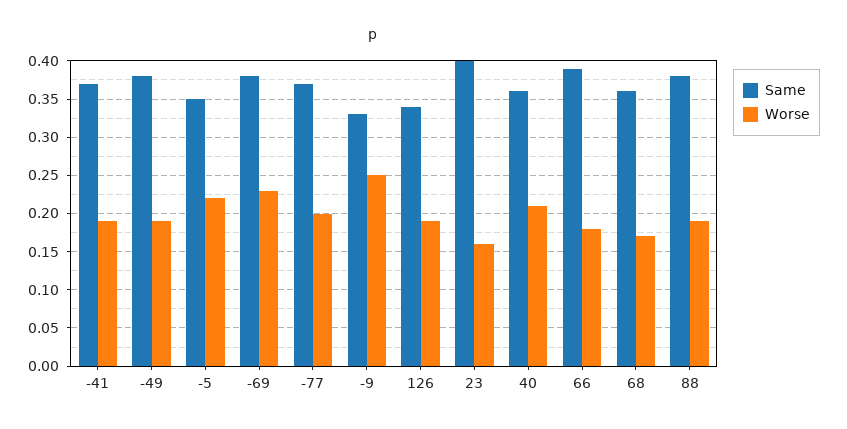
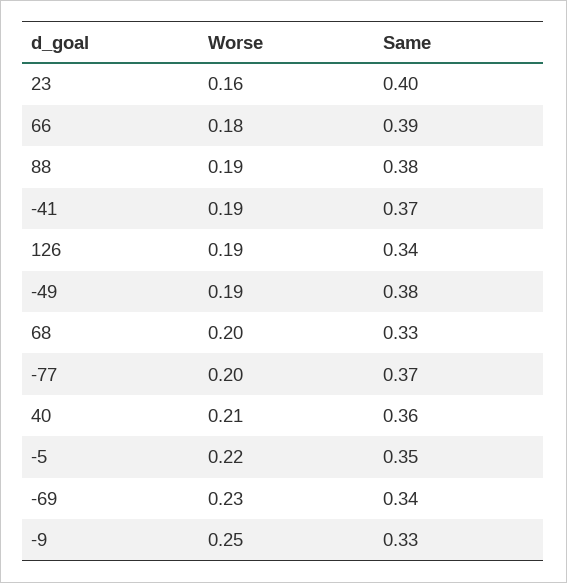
Same, -69: 0.38 -> 0.34
Same, 68: 0.36 -> 0.33
Worse, 68: 0.17 -> 0.2

